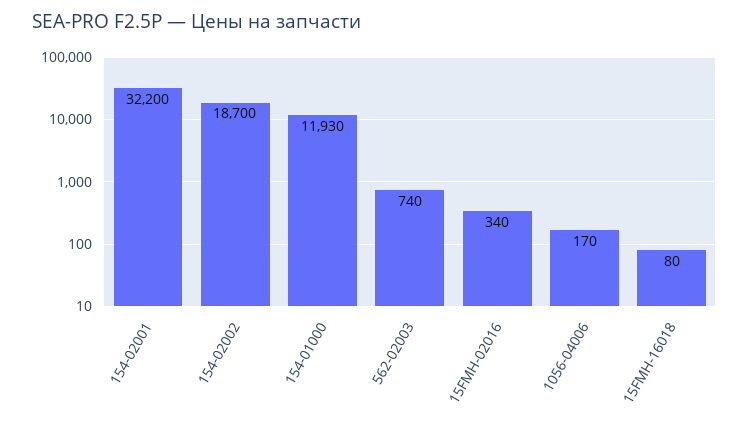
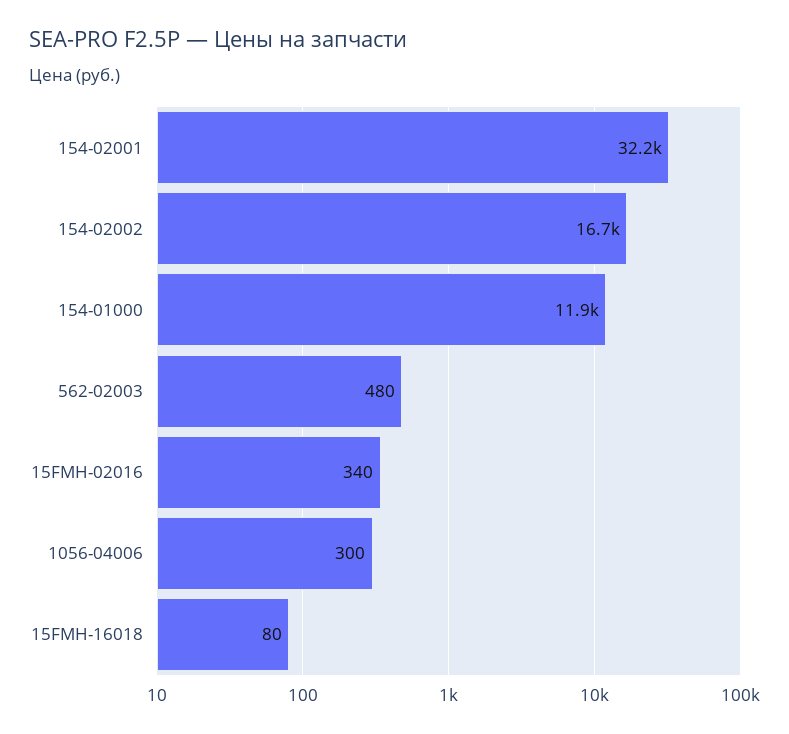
154-02002: 18700 -> 16700
562-02003: 740 -> 480
1056-04006: 170 -> 300

